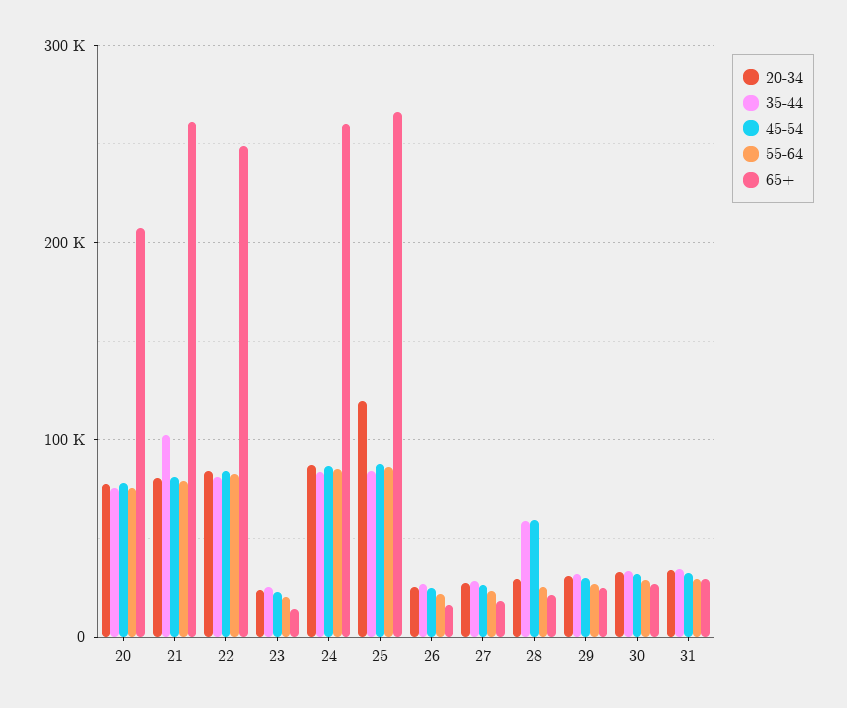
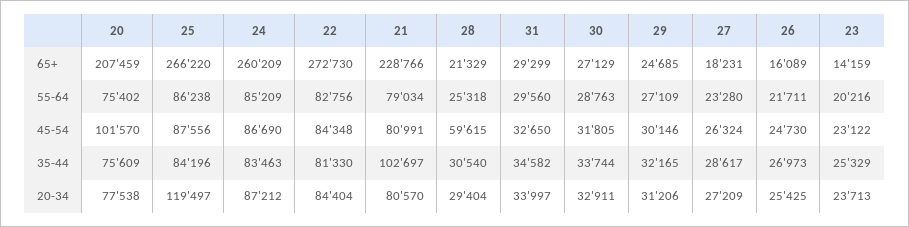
45-54, 20: 80000 -> 101570
65+, 21: 260000 -> 228766
65+, 22: 250000 -> 272730
35-44, 28: 60000 -> 30540

